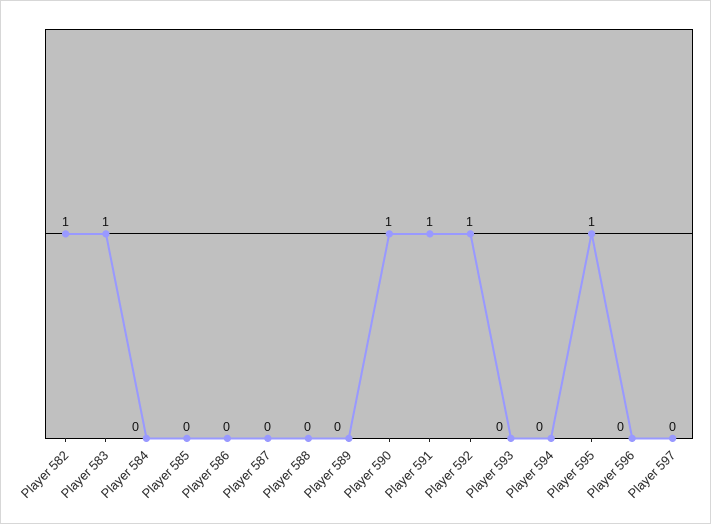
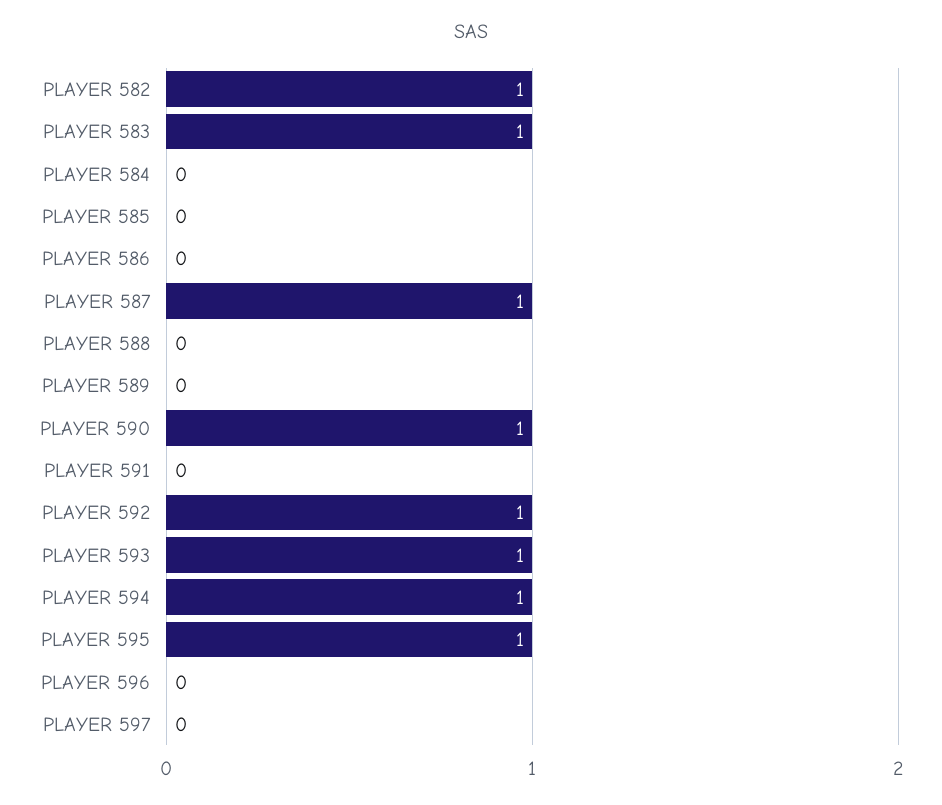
Player 587: 0 -> 1
Player 591: 1 -> 0
Player 593: 0 -> 1
Player 594: 0 -> 1

